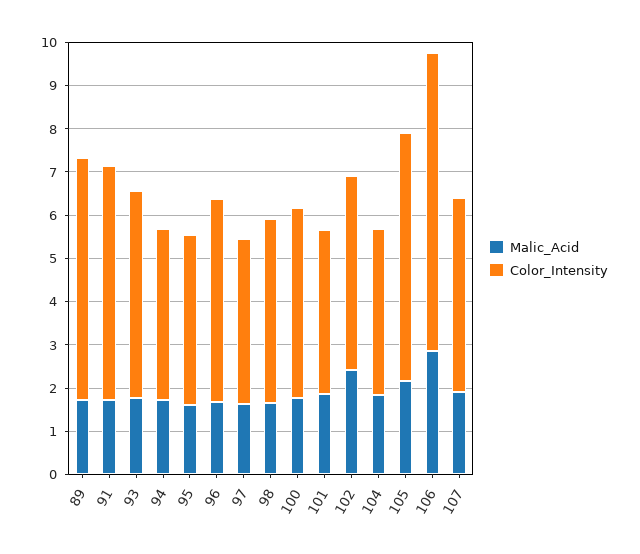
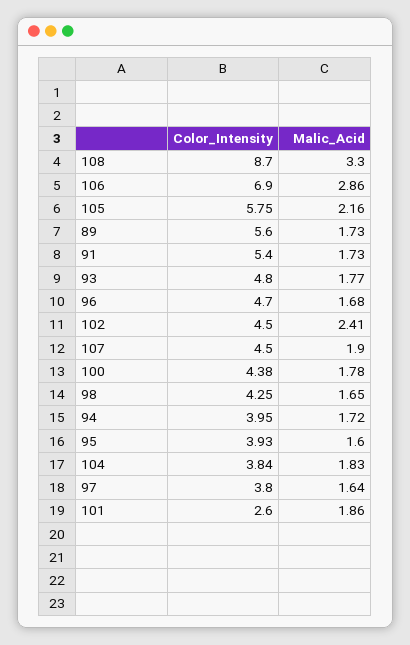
Color_Intensity, 101: 3.8 -> 2.6
Color_Intensity, 108: none -> 8.7
Malic_Acid, 108: none -> 3.3

